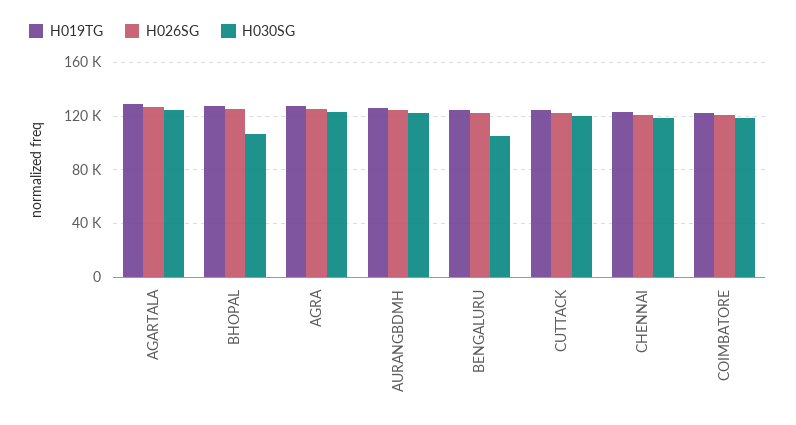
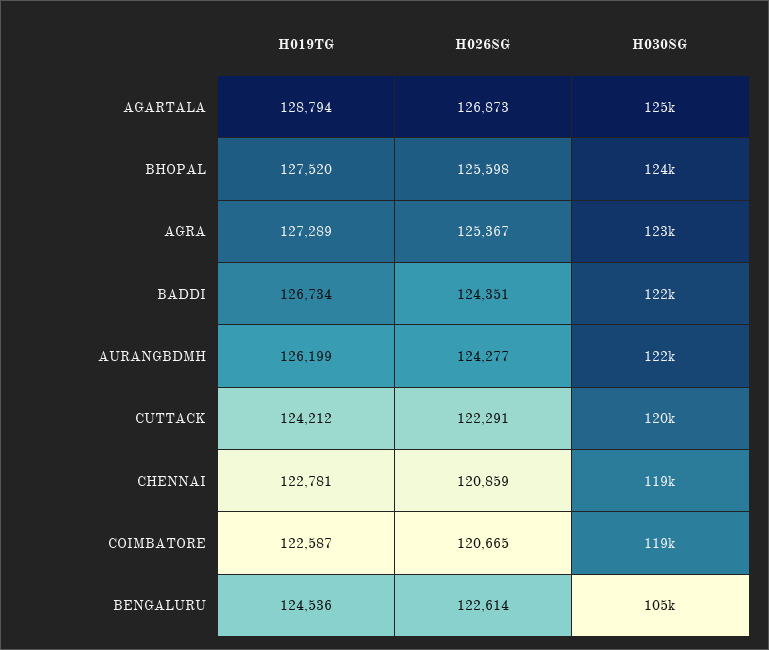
H030SG, BHOPAL: 105000 -> 124000
H019TG, BADDI: none -> 126734
H026SG, BADDI: none -> 124351
H030SG, BADDI: none -> 122000

